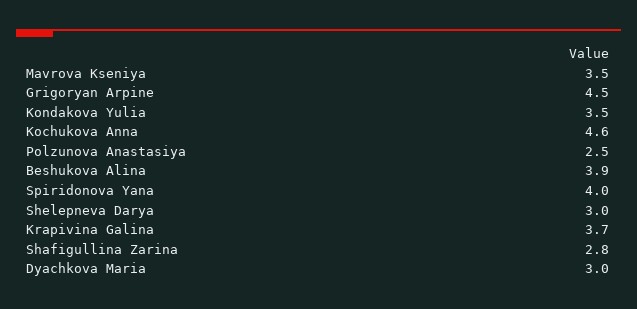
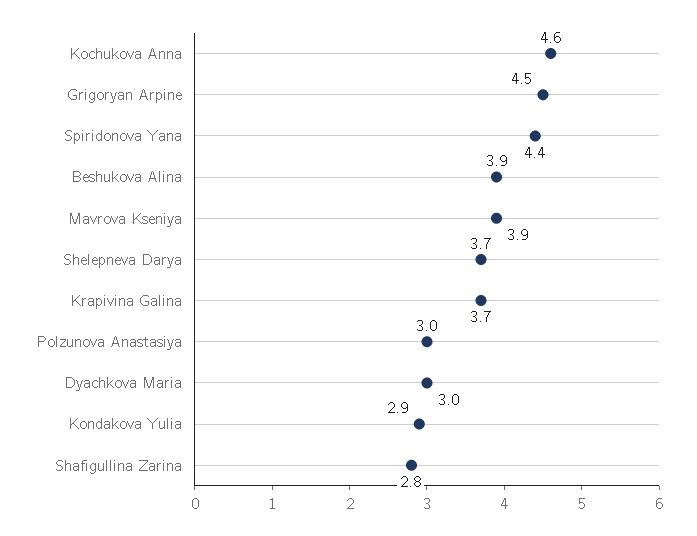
Mavrova Kseniya: 3.5 -> 3.9
Kondakova Yulia: 3.5 -> 2.9
Polzunova Anastasiya: 2.5 -> 3
Spiridonova Yana: 4 -> 4.4
Shelepneva Darya: 3 -> 3.7

